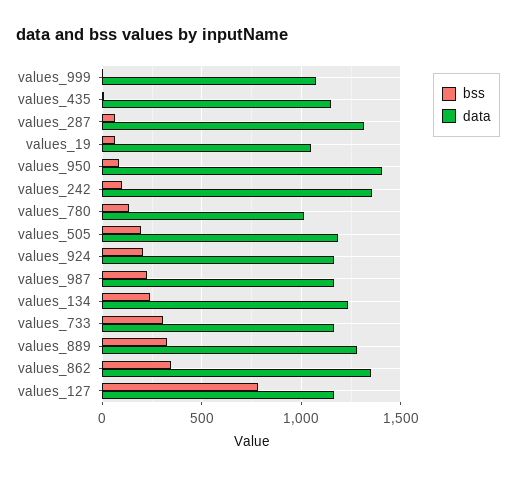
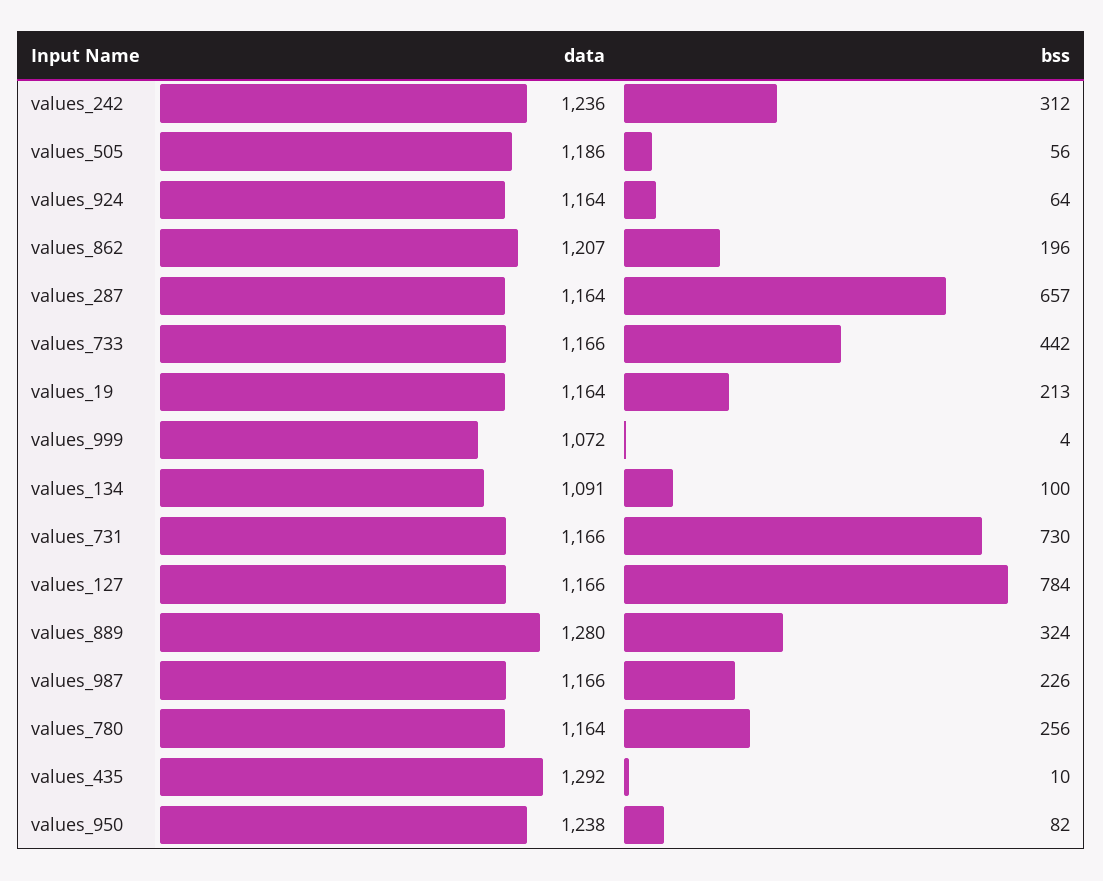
data, values_435: 1150 -> 1292
bss, values_287: 50 -> 657
data, values_287: 1300 -> 1164
bss, values_19: 50 -> 213
data, values_19: 1050 -> 1164
data, values_950: 1400 -> 1238
bss, values_242: 100 -> 312
data, values_242: 1350 -> 1236
bss, values_780: 150 -> 256
data, values_780: 1000 -> 1164
bss, values_505: 200 -> 56
bss, values_924: 200 -> 64
bss, values_134: 250 -> 100
data, values_134: 1250 -> 1091
bss, values_733: 300 -> 442
bss, values_862: 350 -> 196
data, values_862: 1350 -> 1207
data, values_731: none -> 1166
bss, values_731: none -> 730

